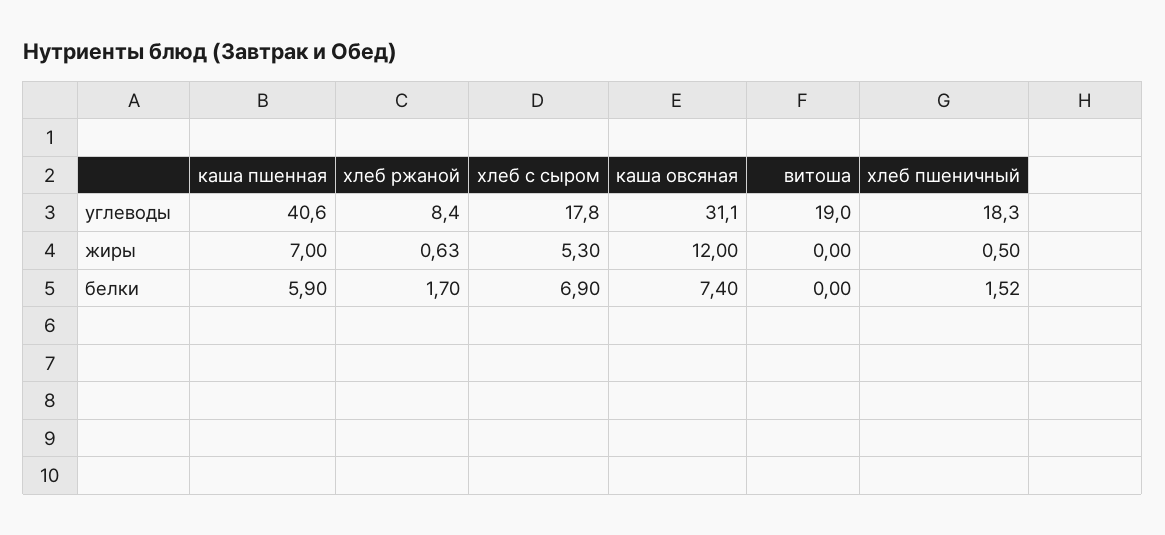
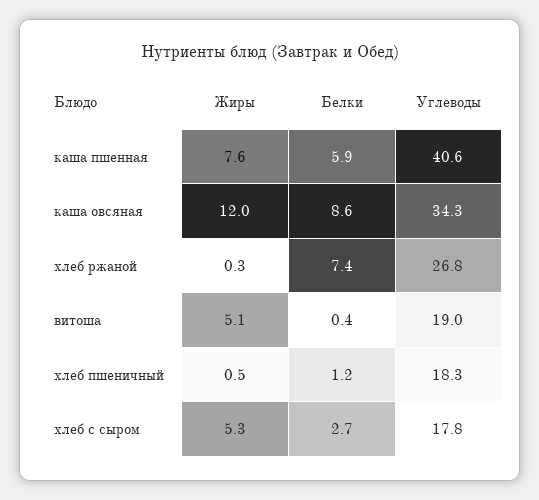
хлеб ржаной, углеводы: 8.4 -> 26.8
каша овсяная, углеводы: 31.1 -> 34.3
каша пшенная, жиры: 7 -> 7.6
хлеб ржаной, жиры: 0.63 -> 0.3
витоша, жиры: 0 -> 5.1
хлеб ржаной, белки: 1.7 -> 7.4
хлеб с сыром, белки: 6.9 -> 2.7
каша овсяная, белки: 7.4 -> 8.6
витоша, белки: 0 -> 0.4
хлеб пшеничный, белки: 1.52 -> 1.2

